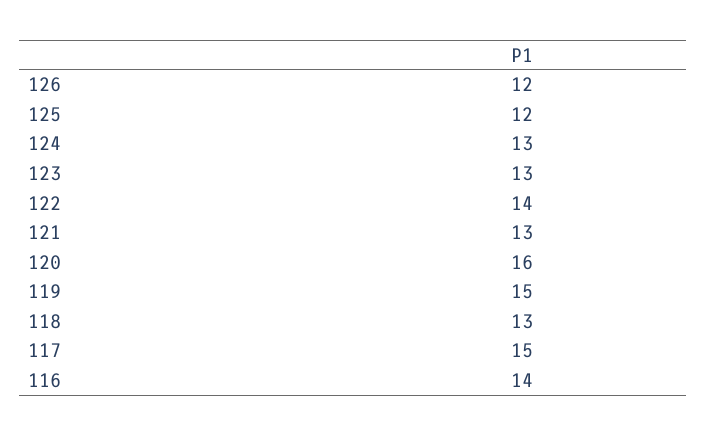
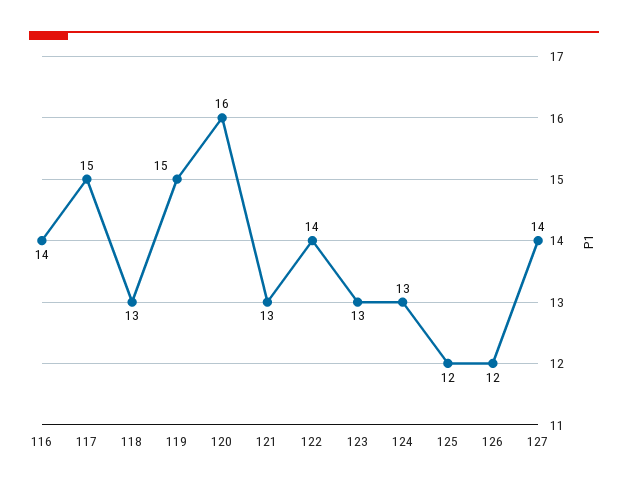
127: none -> 14

